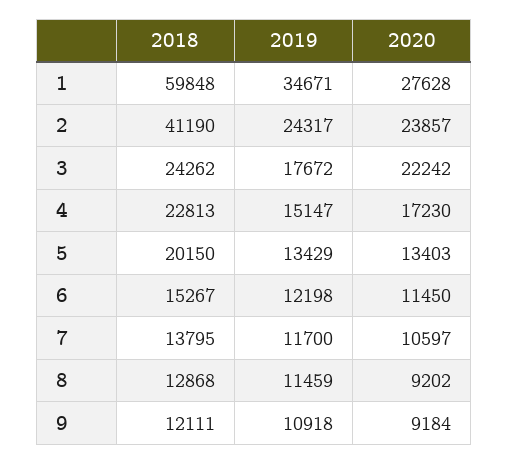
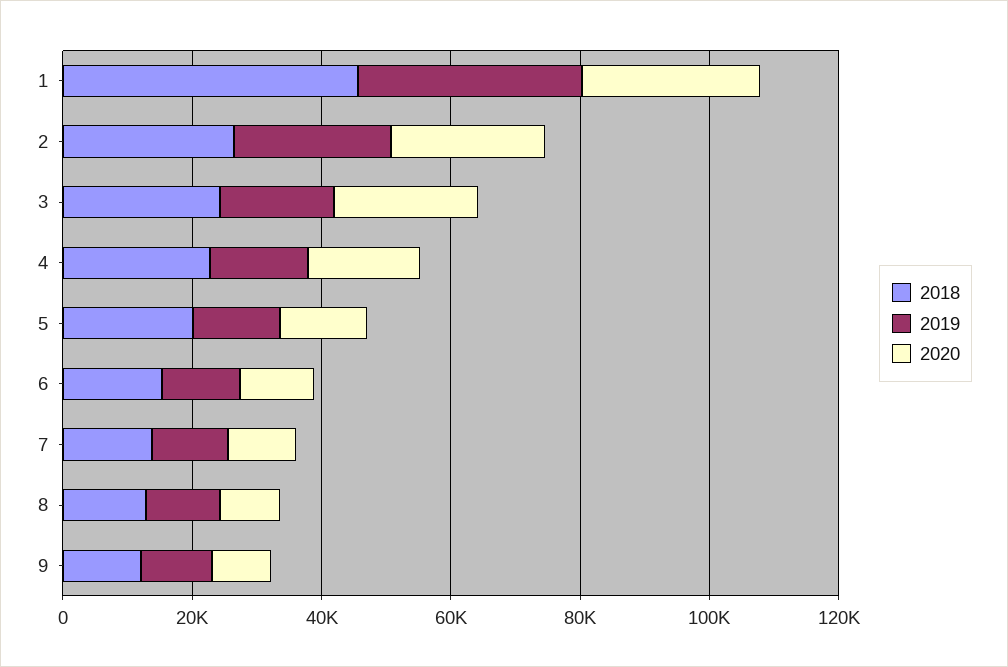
2018, 1: 59848 -> 45000
2018, 2: 41190 -> 25000

